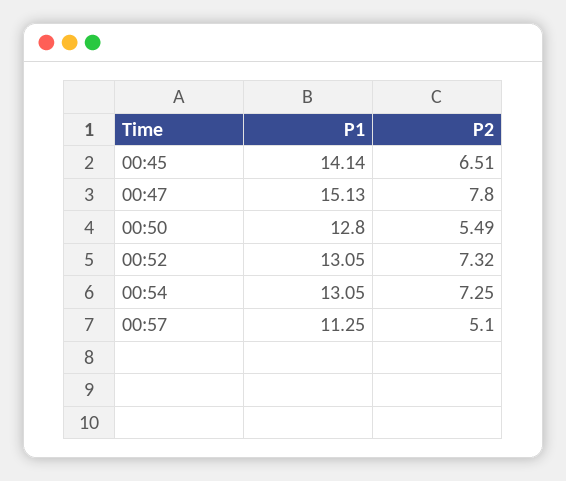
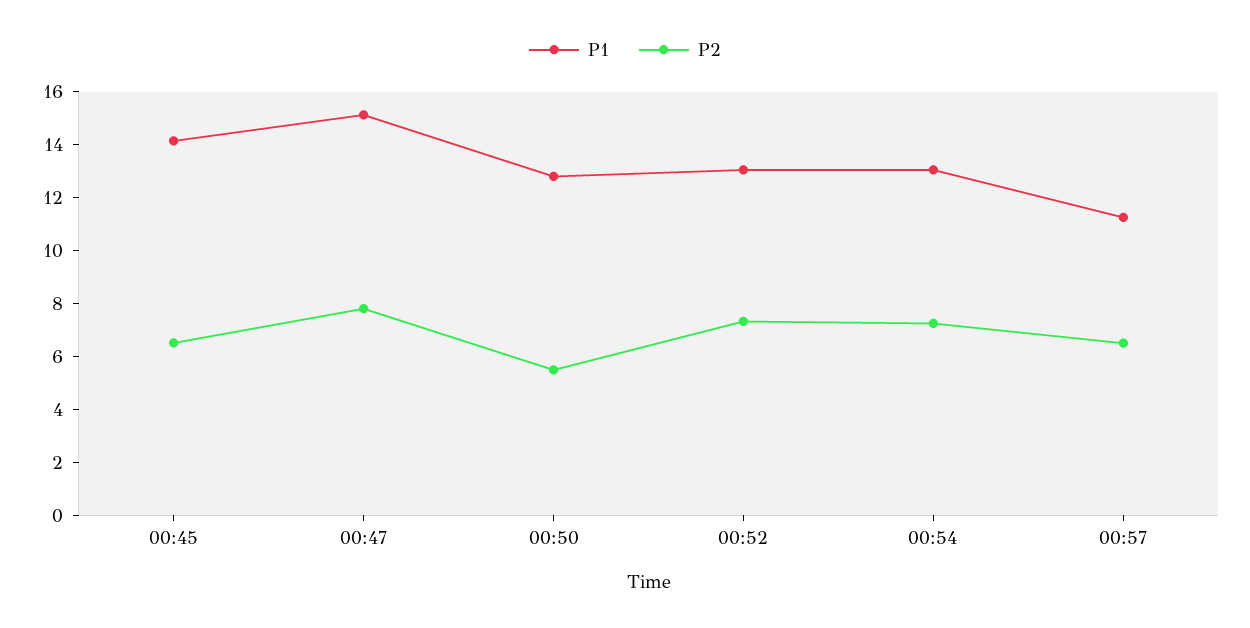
P2, 00:57: 5.1 -> 6.5

